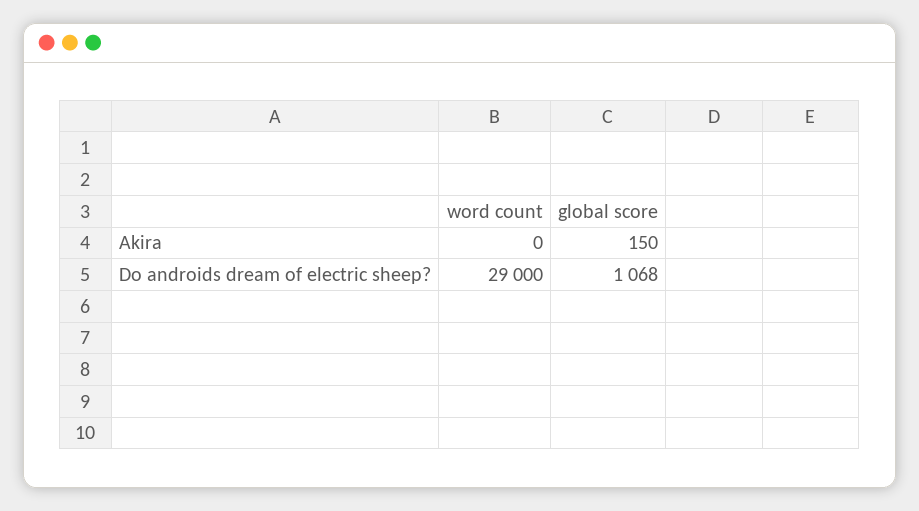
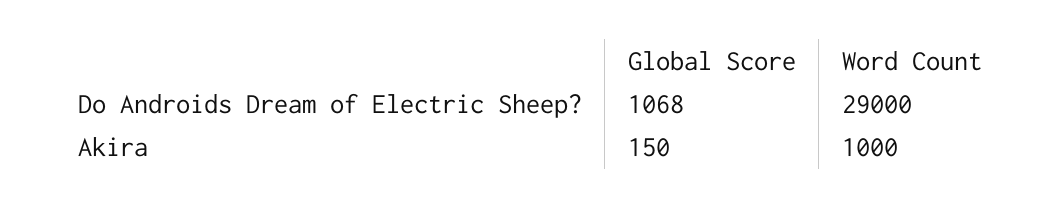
word count, Akira: 0 -> 1000

